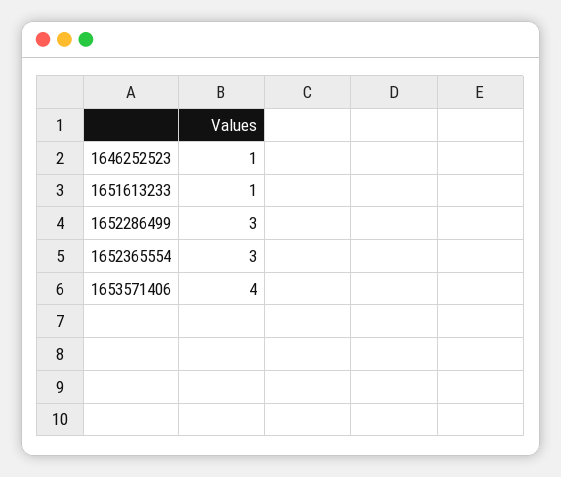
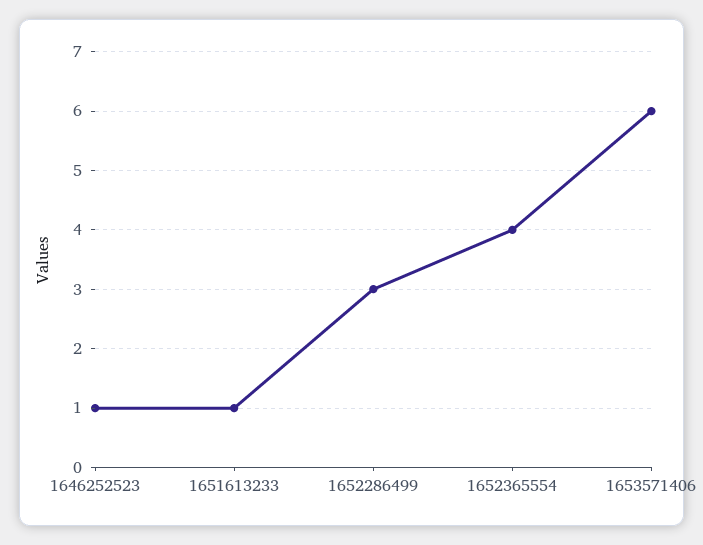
1652365554: 3 -> 4
1653571406: 4 -> 6

